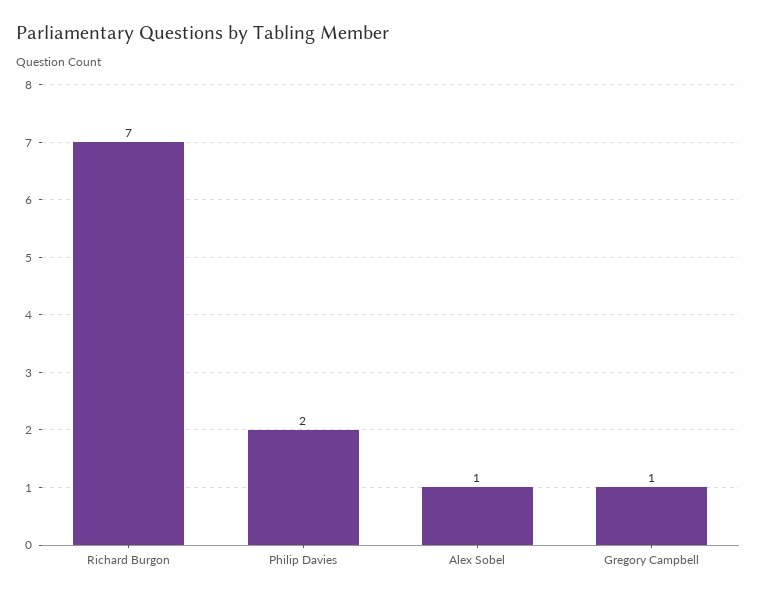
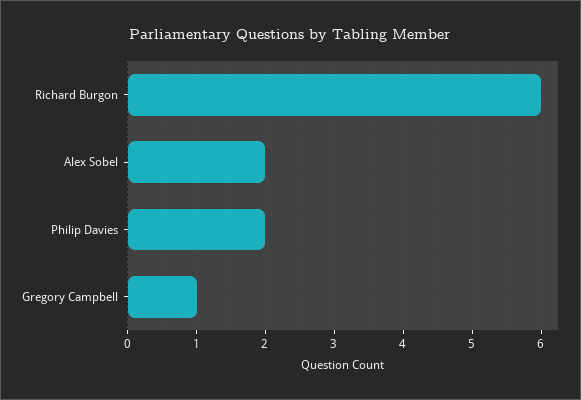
Richard Burgon: 7 -> 6
Alex Sobel: 1 -> 2

